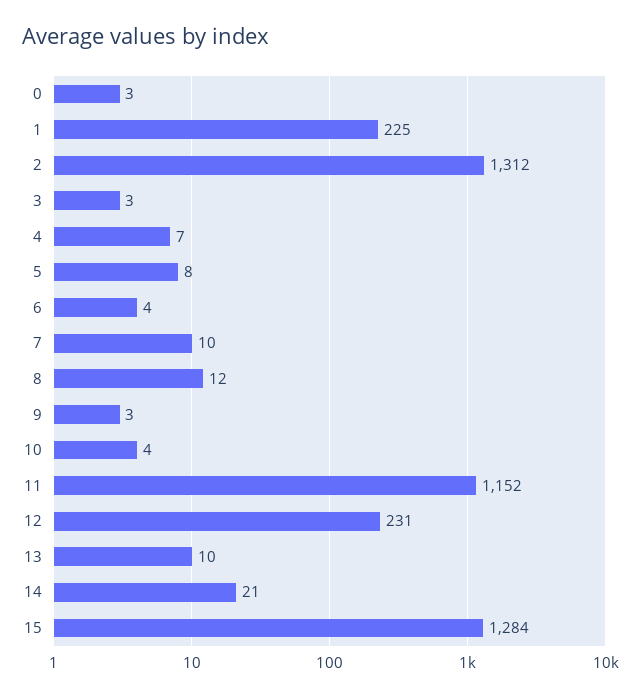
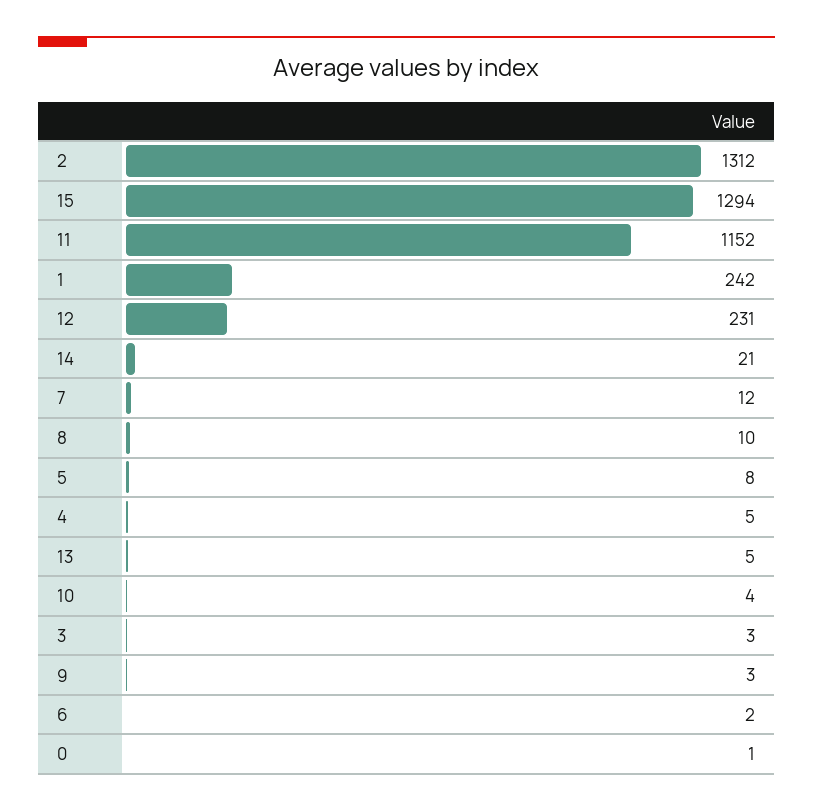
0: 3 -> 1
1: 225 -> 242
4: 7 -> 5
6: 4 -> 2
7: 10 -> 12
8: 12 -> 10
13: 10 -> 5
15: 1284 -> 1294

